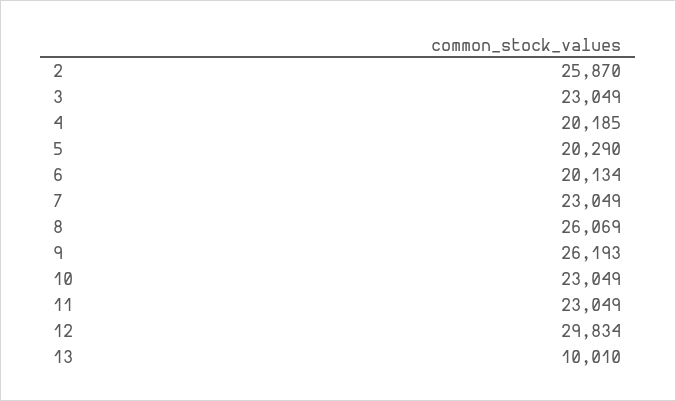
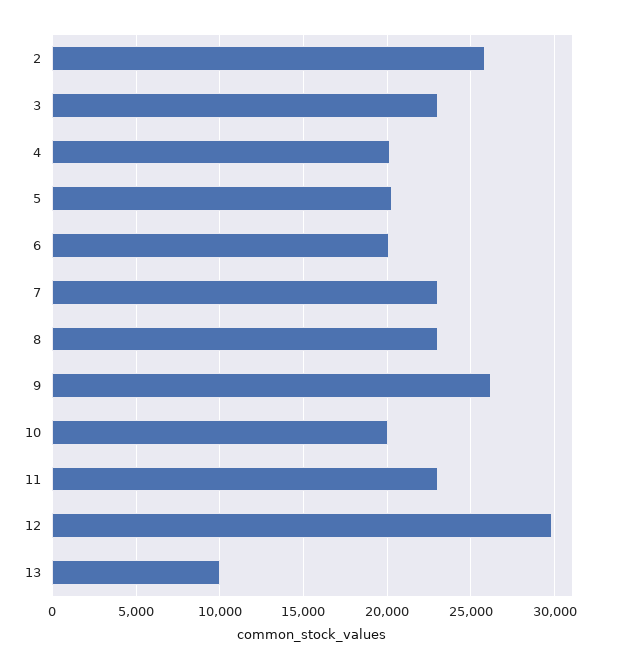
8: 26069 -> 23000
10: 23049 -> 20000

